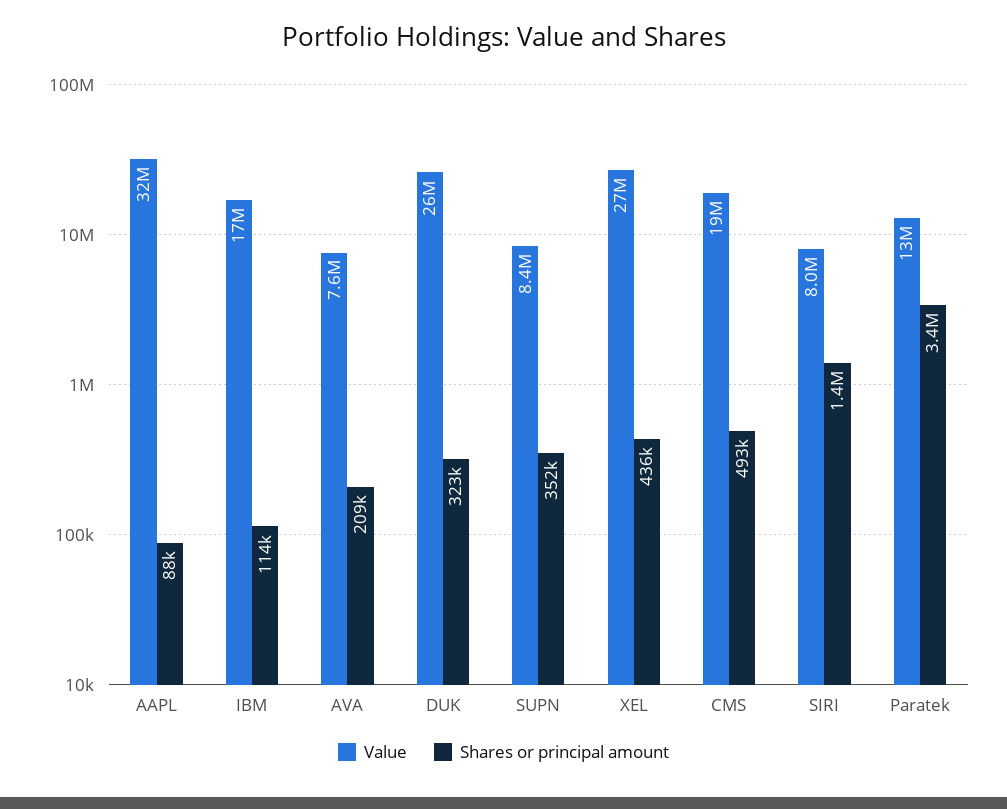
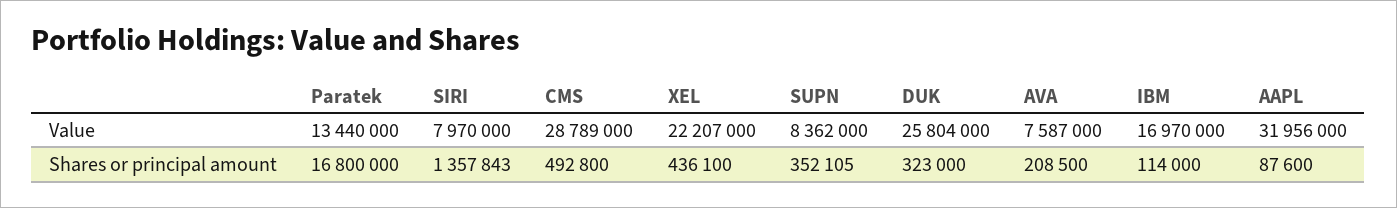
Value, XEL: 27000000 -> 22207000
Value, CMS: 19000000 -> 28789000
Shares or principal amount, Paratek: 3400000 -> 16800000

